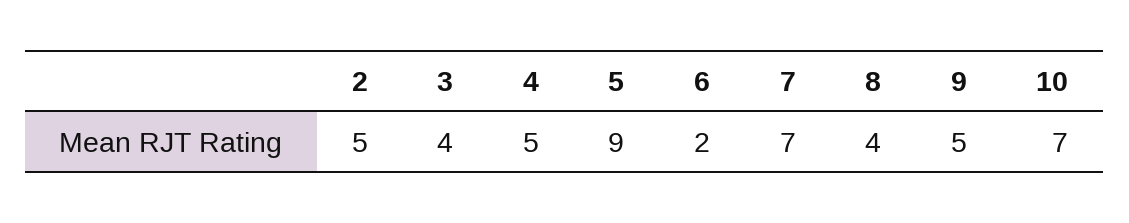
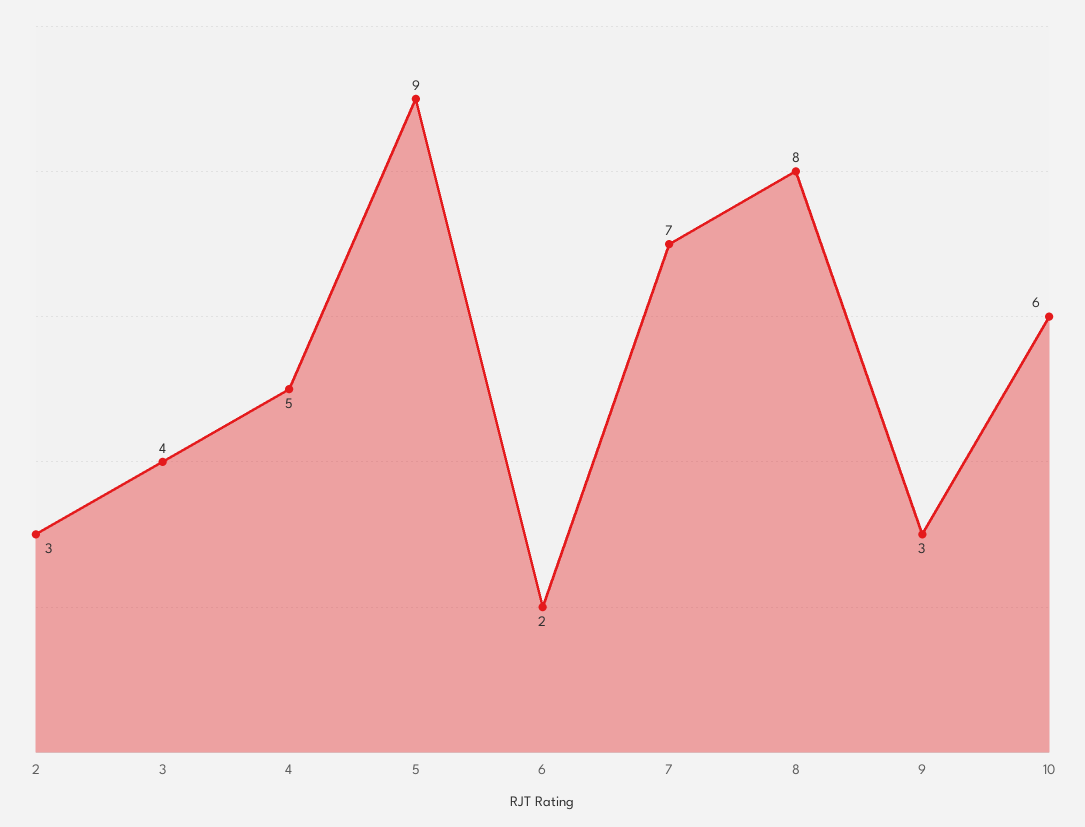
2: 5 -> 3
8: 4 -> 8
9: 5 -> 3
10: 7 -> 6

